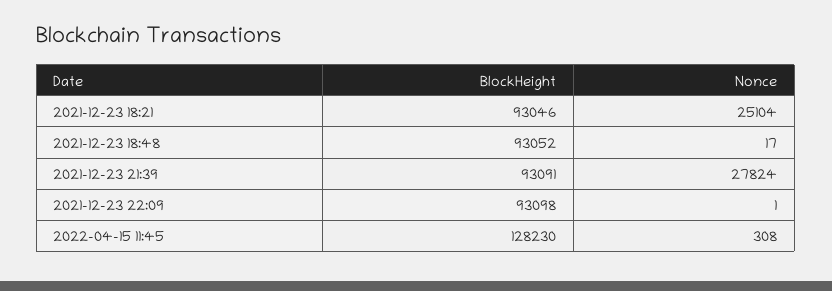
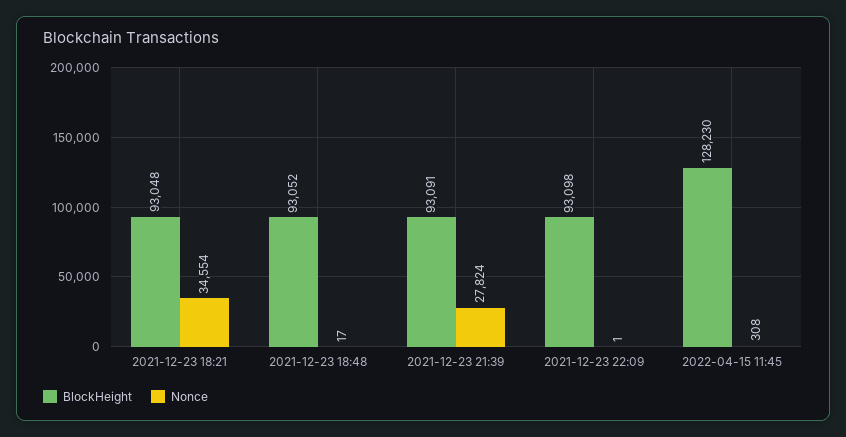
BlockHeight, 2021-12-23 18:21: 93046 -> 93048
Nonce, 2021-12-23 18:21: 25104 -> 34554

